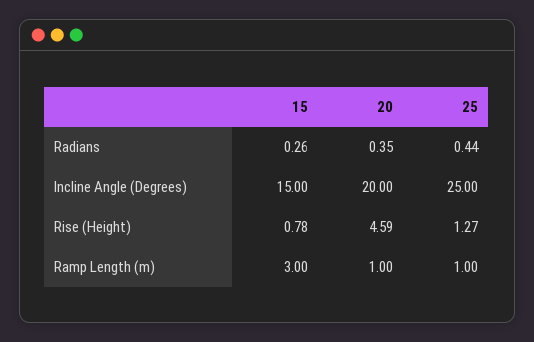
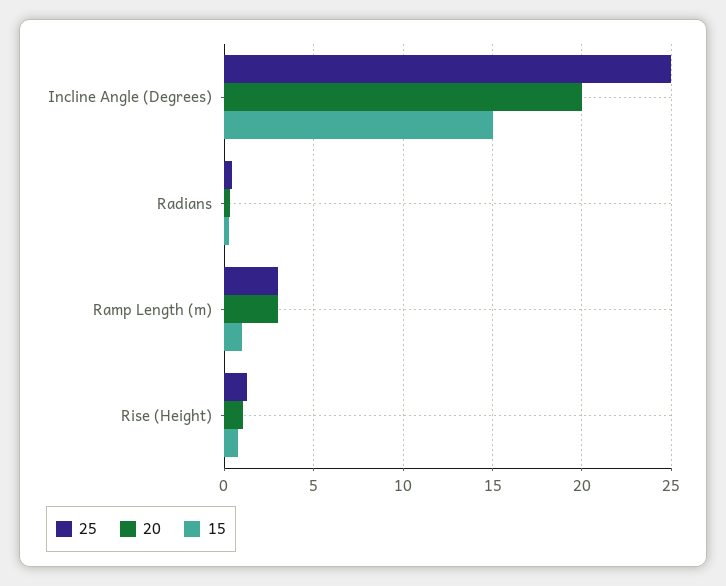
20, Rise (Height): 4.59 -> 1
15, Ramp Length (m): 3 -> 1
20, Ramp Length (m): 1 -> 3
25, Ramp Length (m): 1 -> 3

